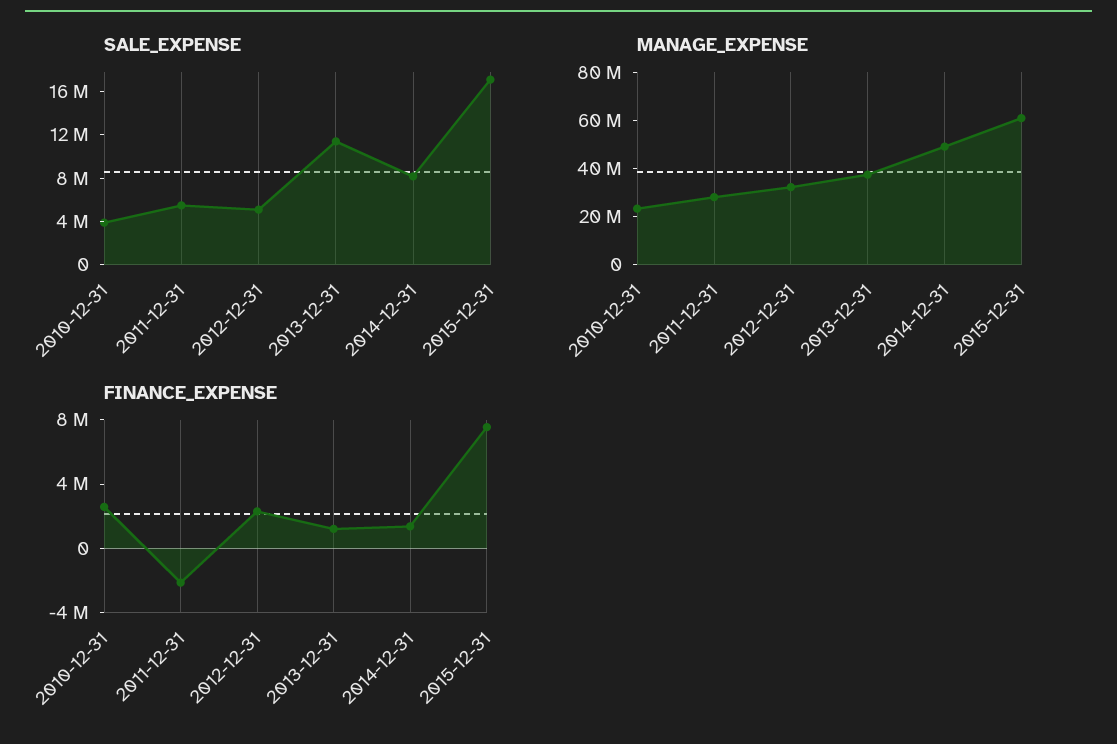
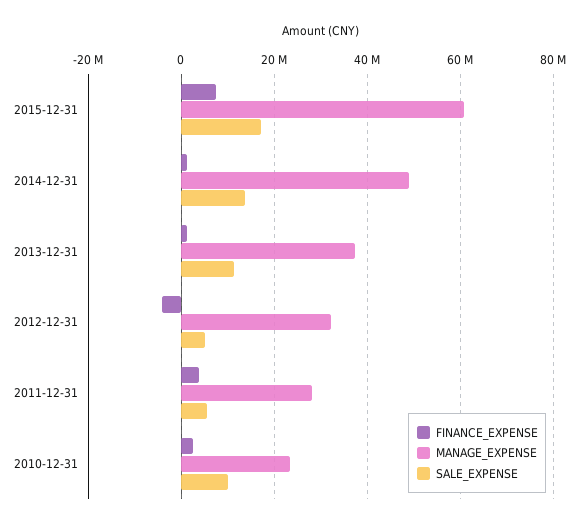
SALE_EXPENSE, 2010-12-31: 4000000 -> 10000000
SALE_EXPENSE, 2014-12-31: 8000000 -> 14000000
FINANCE_EXPENSE, 2011-12-31: -2000000 -> 4000000
FINANCE_EXPENSE, 2012-12-31: 2000000 -> -4000000

